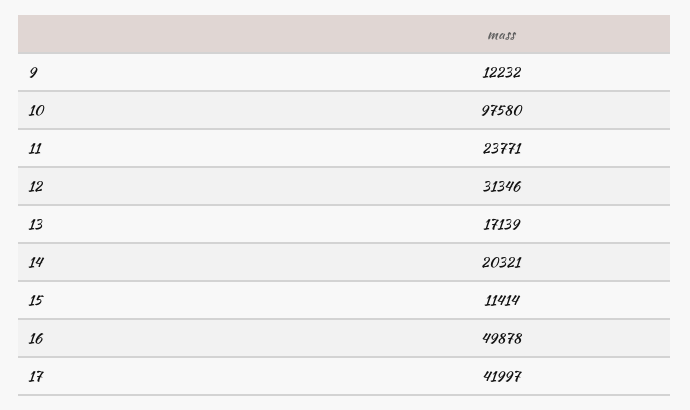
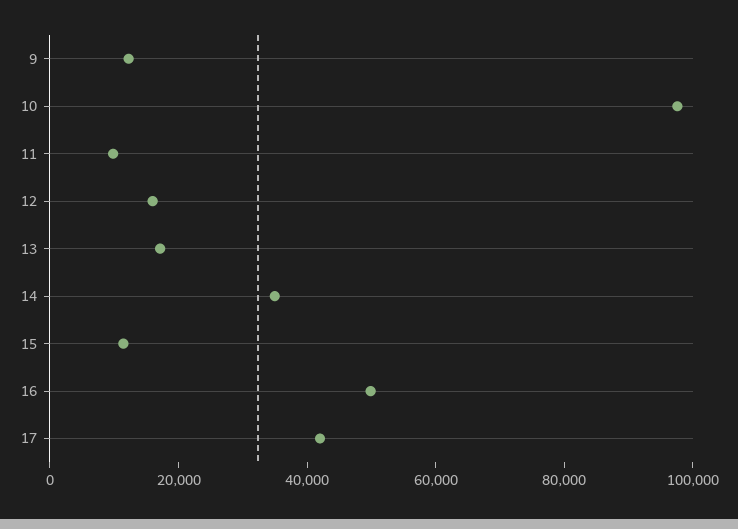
11: 23771 -> 10000
12: 31346 -> 15000
14: 20321 -> 35000

